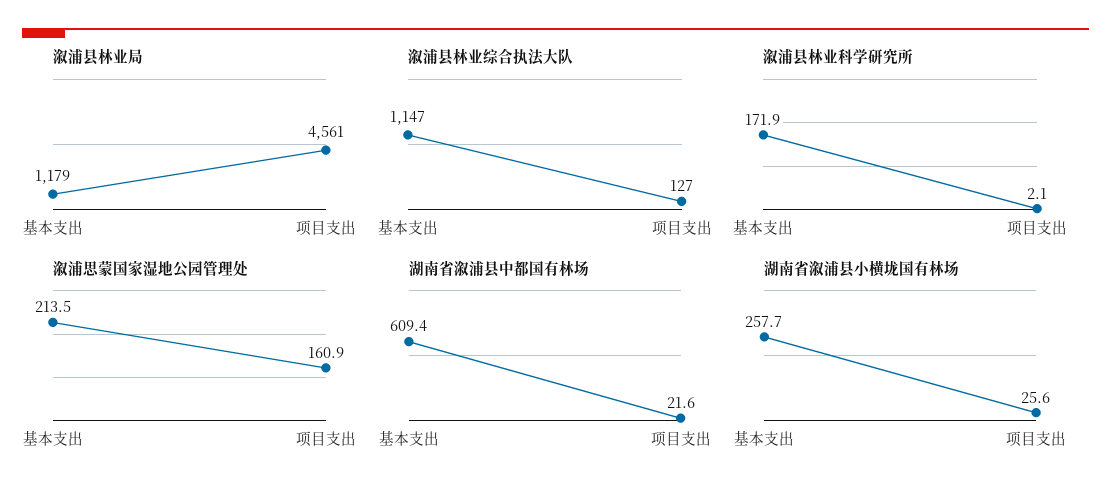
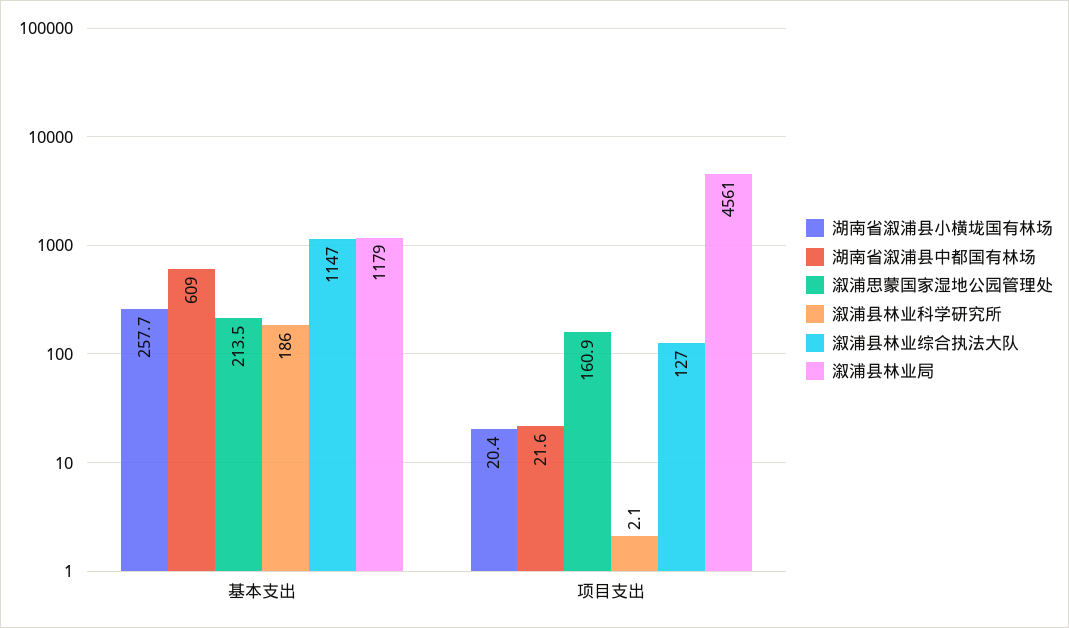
溆浦县林业科学研究所, 基本支出: 171.9 -> 186
湖南省溆浦县中都国有林场, 基本支出: 609.4 -> 609
湖南省溆浦县小横垅国有林场, 项目支出: 25.6 -> 20.4

